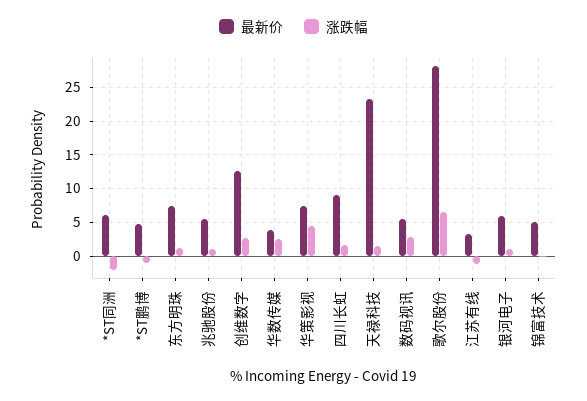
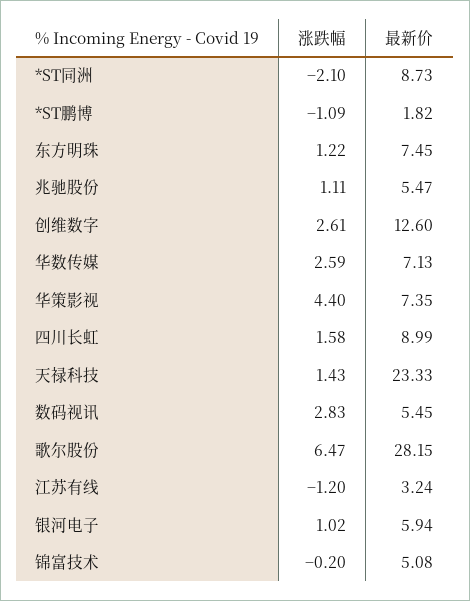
最新价, *ST同洲: 6 -> 8.73
最新价, *ST鹏博: 5 -> 1.82
最新价, 华数传媒: 4 -> 7.13

